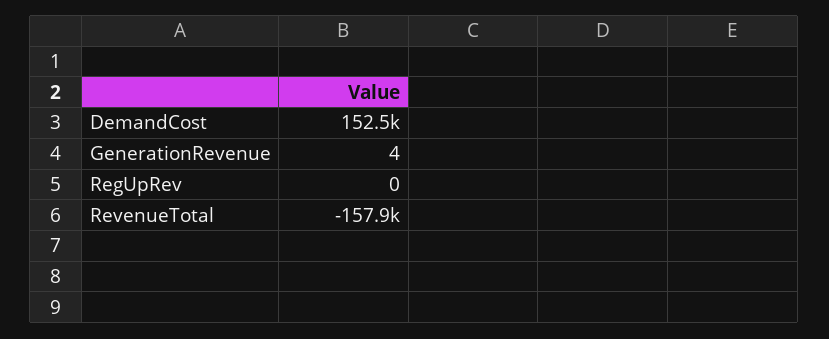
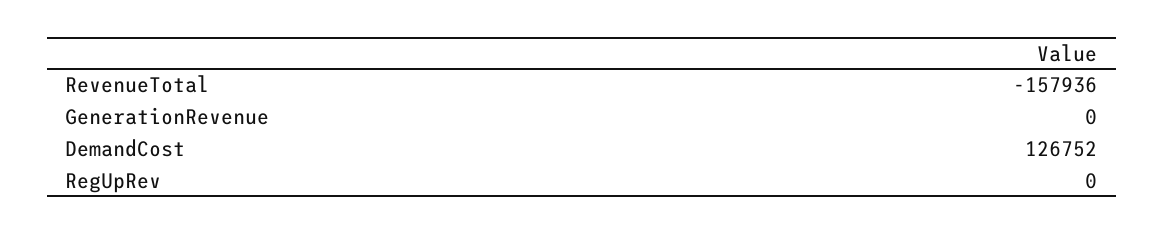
DemandCost: 152500 -> 126752
GenerationRevenue: 4 -> 0

